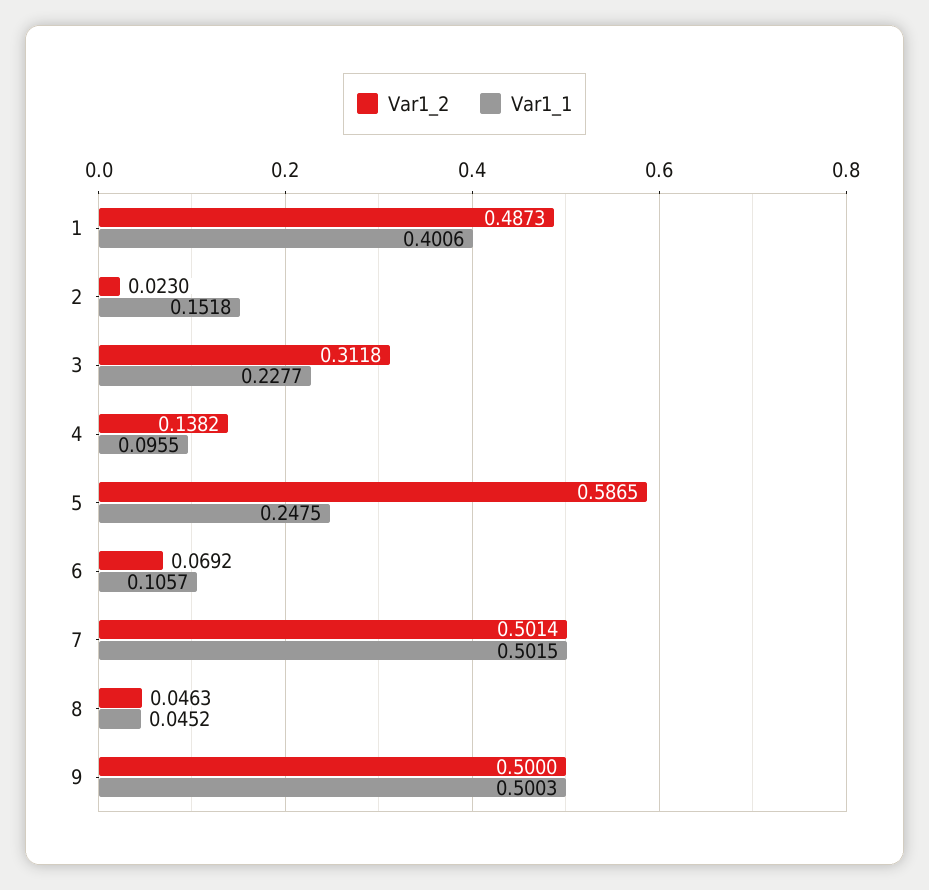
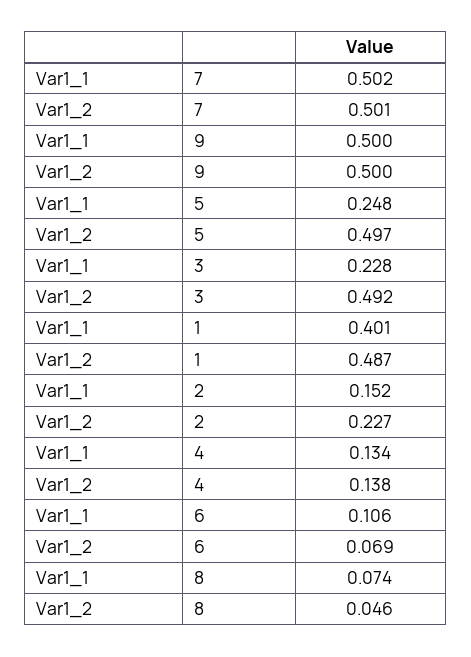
Var1_2, 2: 0.023 -> 0.227
Var1_2, 3: 0.3118 -> 0.492
Var1_1, 4: 0.0955 -> 0.134
Var1_2, 5: 0.5865 -> 0.497
Var1_1, 8: 0.0452 -> 0.074

